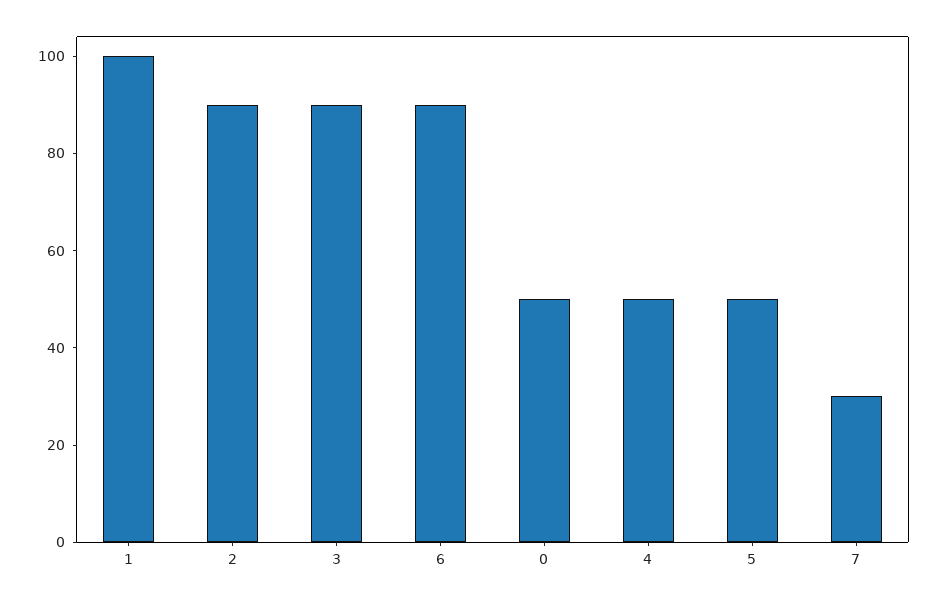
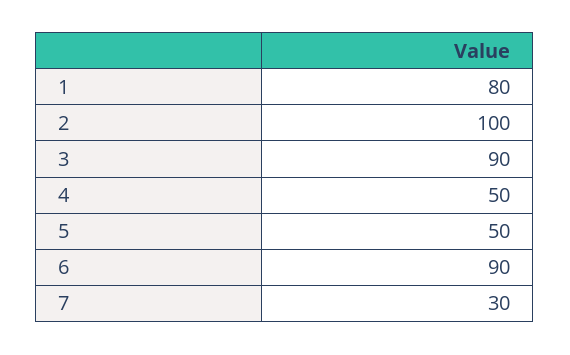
1: 100 -> 80
2: 90 -> 100
0: 50 -> none

